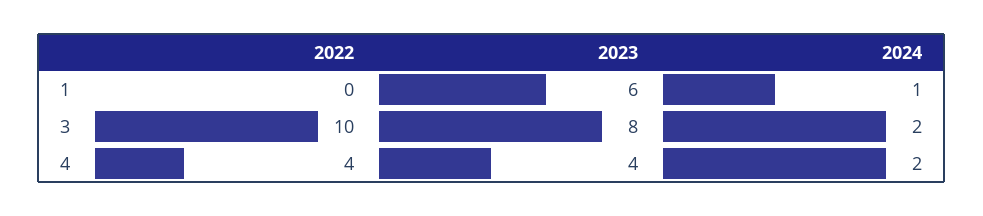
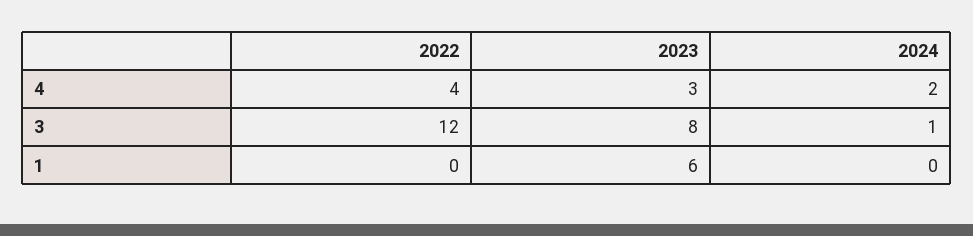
2024, 1: 1 -> 0
2022, 3: 10 -> 12
2024, 3: 2 -> 1
2023, 4: 4 -> 3

